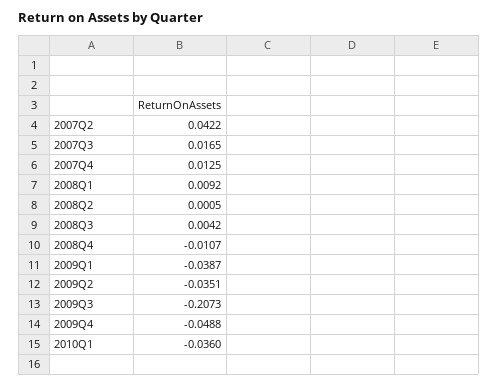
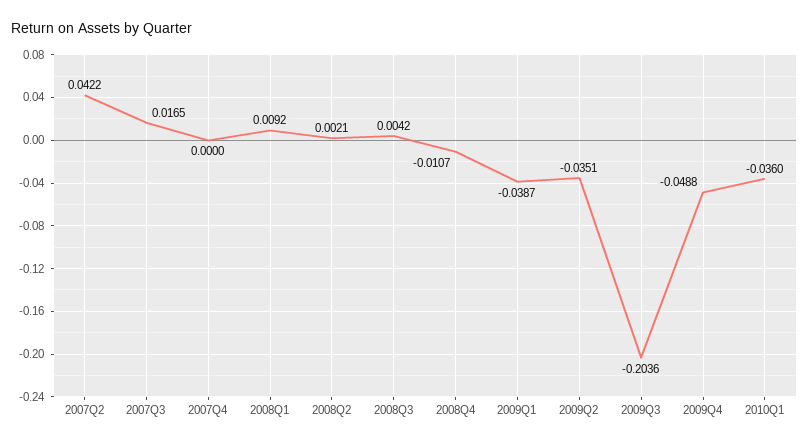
2007Q4: 0.0125 -> 0
2008Q2: 0.0005 -> 0.0021
2009Q3: -0.2073 -> -0.2036

